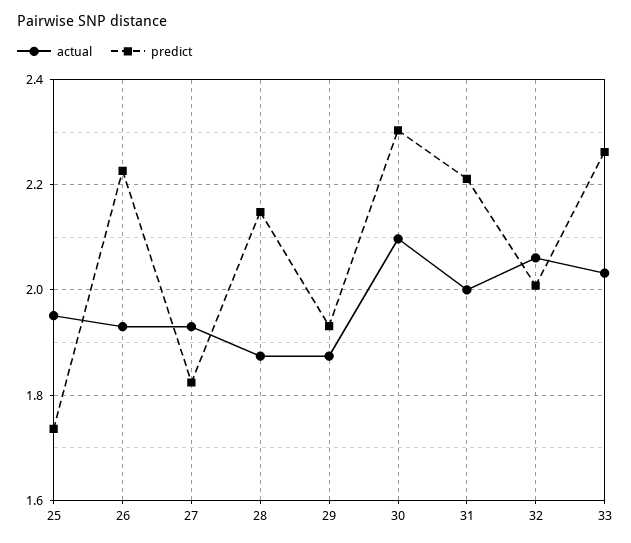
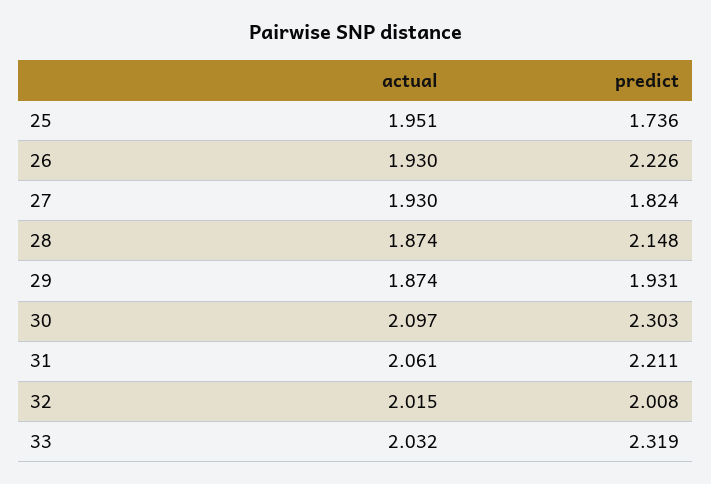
actual, 31: 2 -> 2.061
actual, 32: 2.06 -> 2.015
predict, 33: 2.26 -> 2.319

